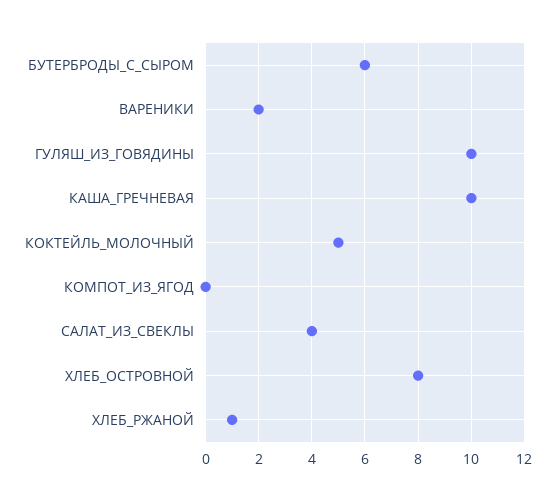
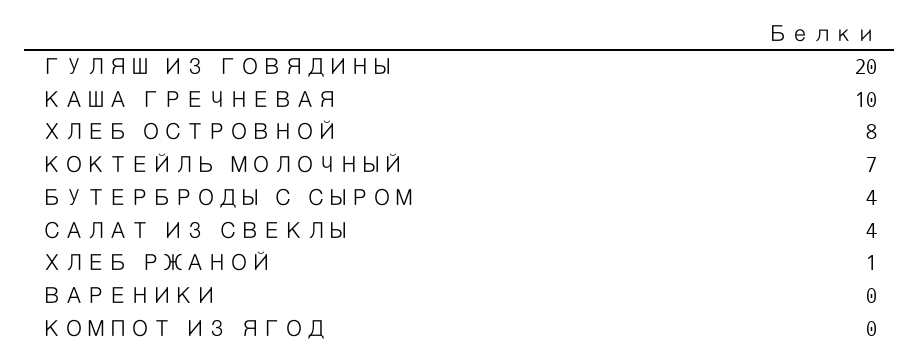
БУТЕРБРОДЫ_С_СЫРОМ: 6 -> 4
ВАРЕНИКИ: 2 -> 0
ГУЛЯШ_ИЗ_ГОВЯДИНЫ: 10 -> 20
КОКТЕЙЛЬ_МОЛОЧНЫЙ: 5 -> 7

